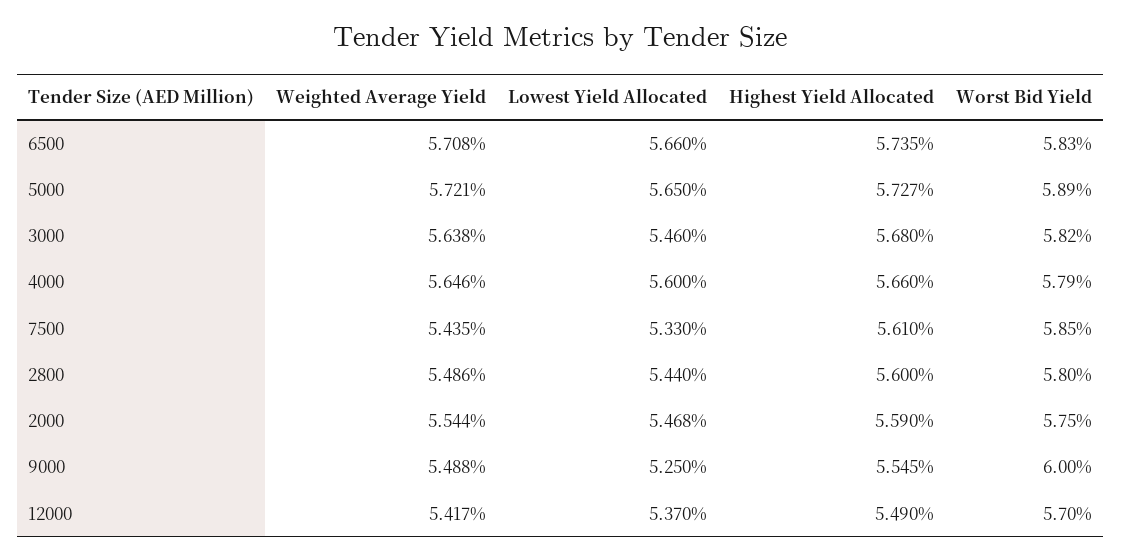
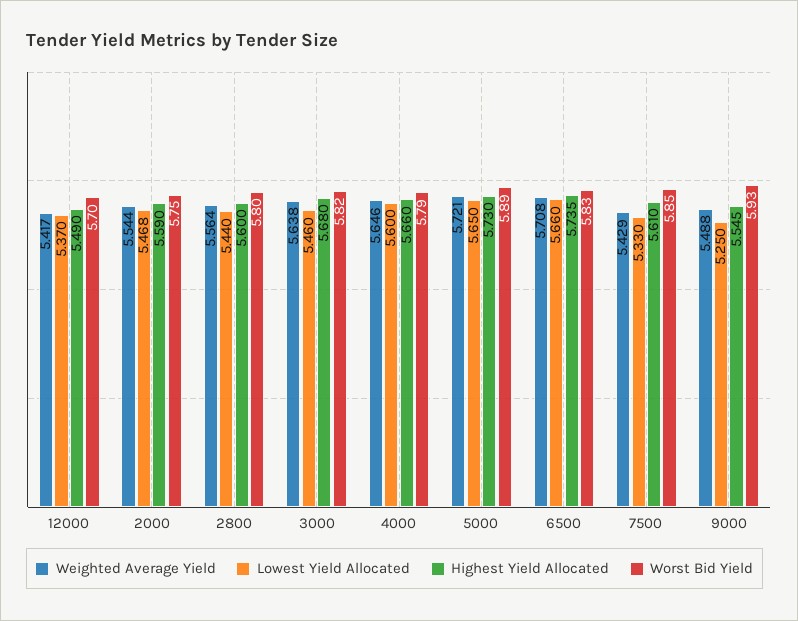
Highest Yield Allocated, 5000: 5.727 -> 5.73
Weighted Average Yield, 7500: 5.435 -> 5.429
Weighted Average Yield, 2800: 5.486 -> 5.564
Worst Bid Yield, 9000: 6 -> 5.93

